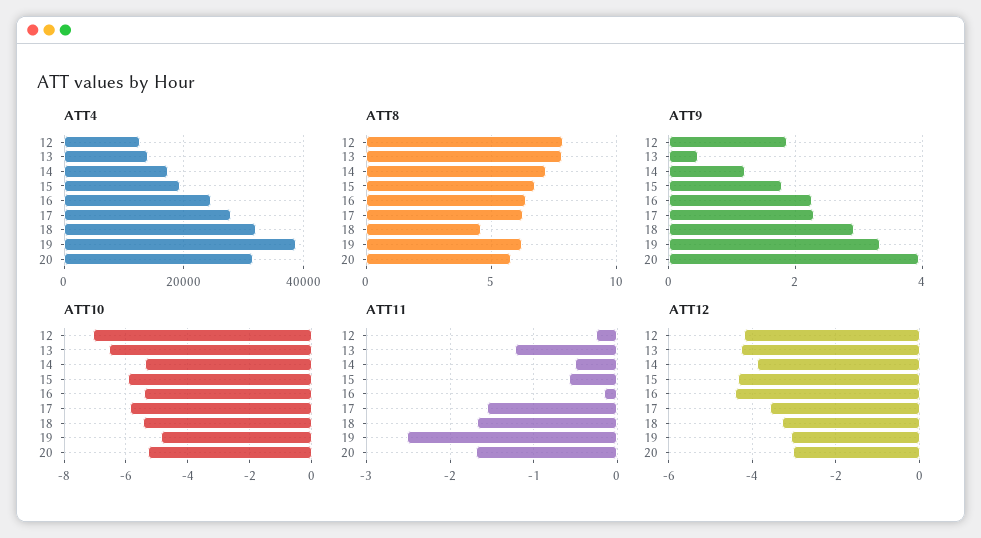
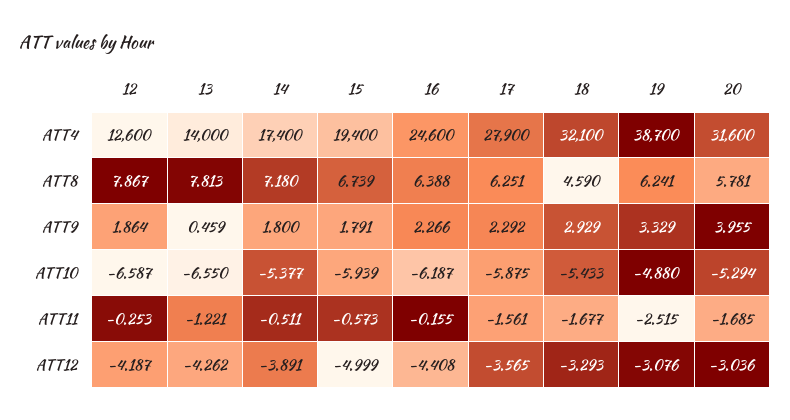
ATT9, 14: 1.2 -> 1.8
ATT10, 12: -7 -> -6.587
ATT10, 16: -5.4 -> -6.187
ATT12, 15: -4.4 -> -4.999

